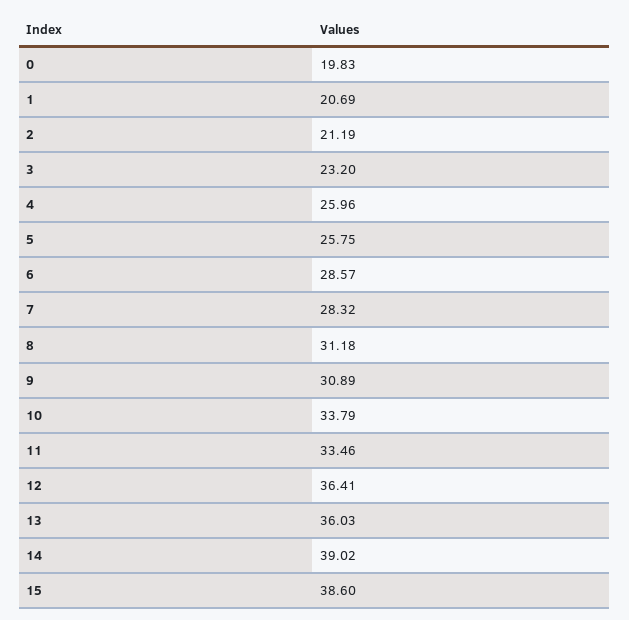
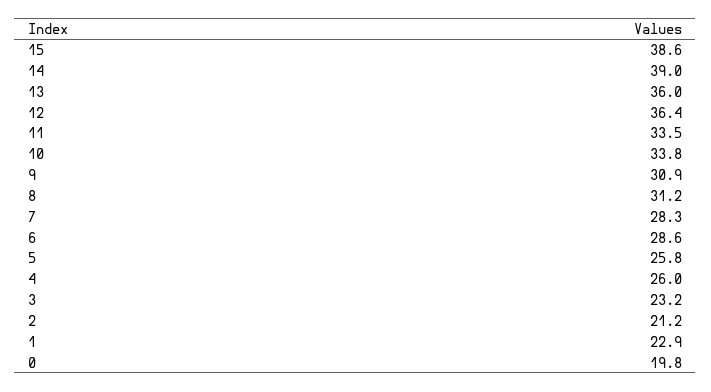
1: 20.69 -> 22.9

